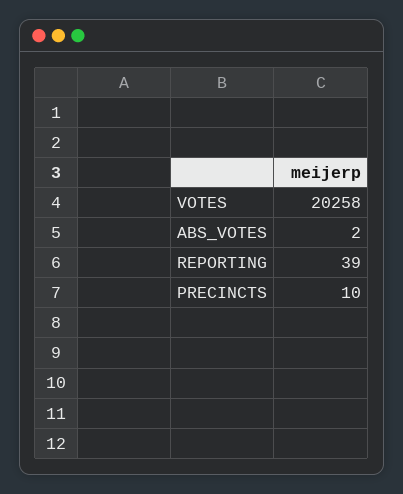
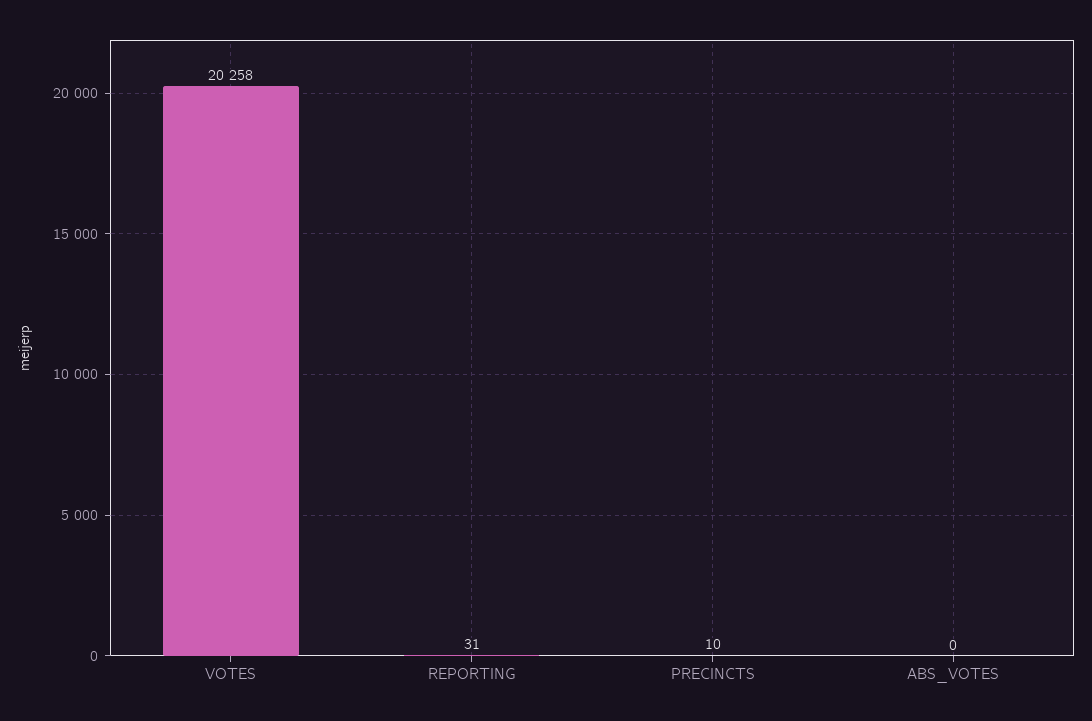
ABS_VOTES: 2 -> 0
REPORTING: 39 -> 31

